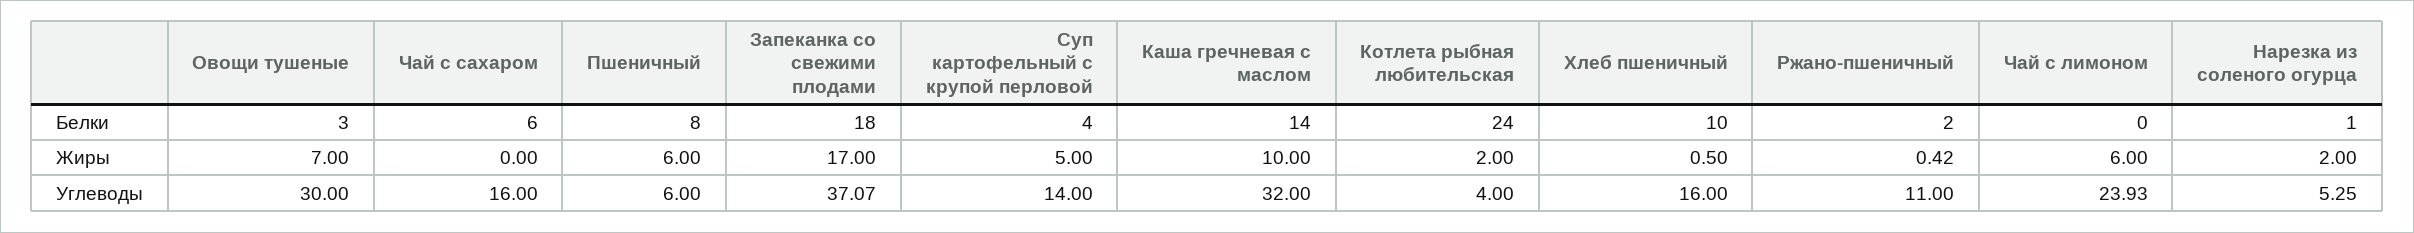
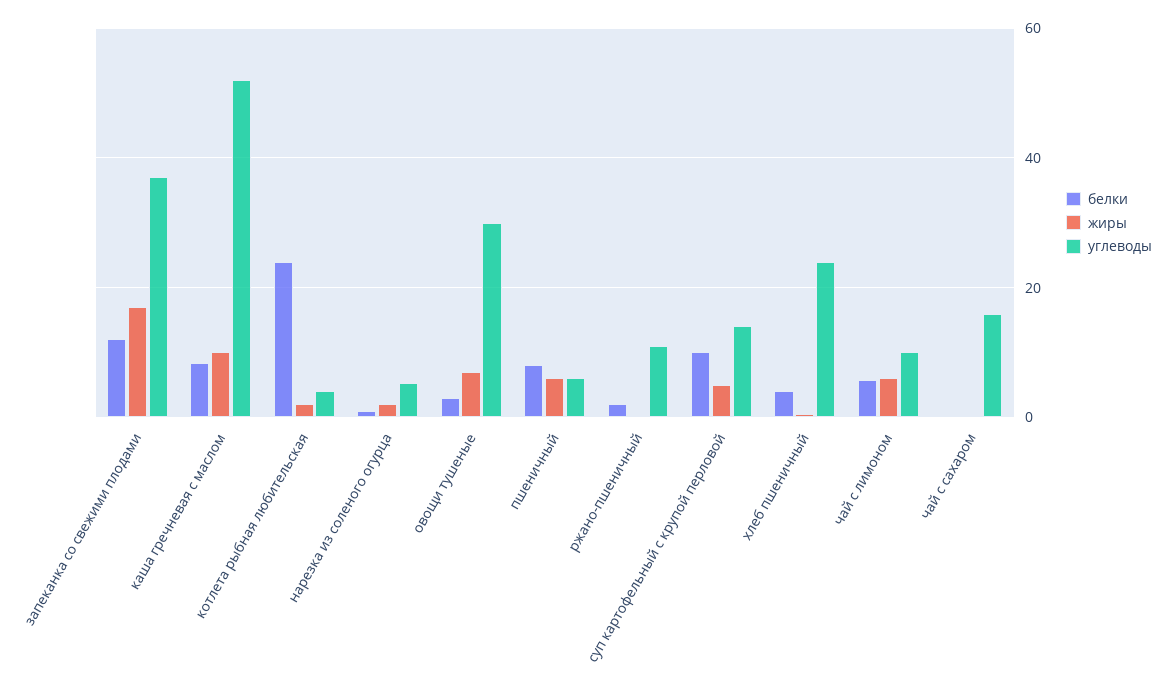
Белки, Чай с сахаром: 6 -> 0
Белки, Запеканка со свежими плодами: 18 -> 12
Белки, Суп картофельный с крупой перловой: 4 -> 10
Белки, Каша гречневая с маслом: 14 -> 8
Белки, Хлеб пшеничный: 10 -> 4
Белки, Чай с лимоном: 0 -> 6
Углеводы, Каша гречневая с маслом: 32 -> 52
Углеводы, Хлеб пшеничный: 16 -> 24
Углеводы, Чай с лимоном: 23.93 -> 10

